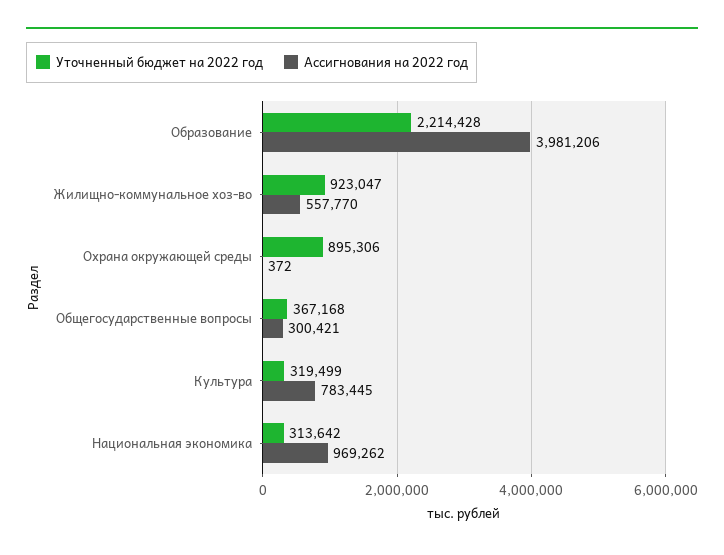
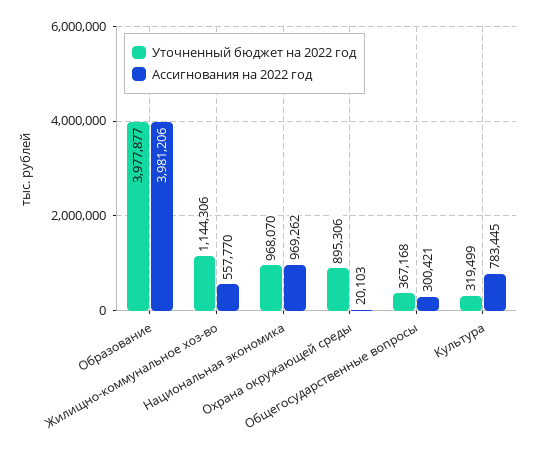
Уточненный бюджет на 2022 год, Образование: 2214428 -> 3977877
Уточненный бюджет на 2022 год, Жилищно-коммунальное хоз-во: 923047 -> 1144306
Ассигнования на 2022 год, Охрана окружающей среды: 372 -> 20103
Уточненный бюджет на 2022 год, Национальная экономика: 313642 -> 968070

